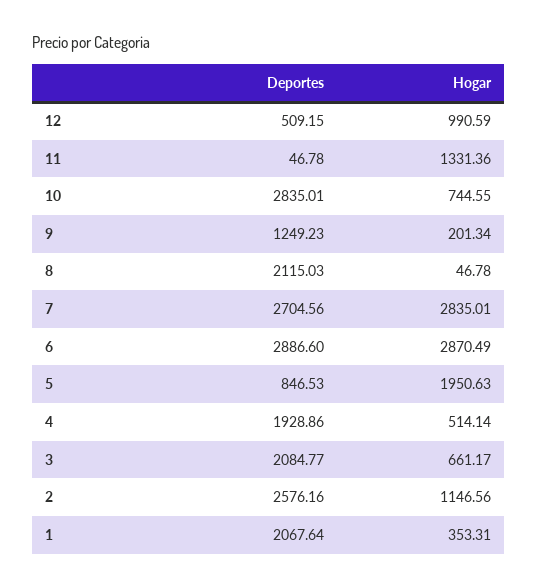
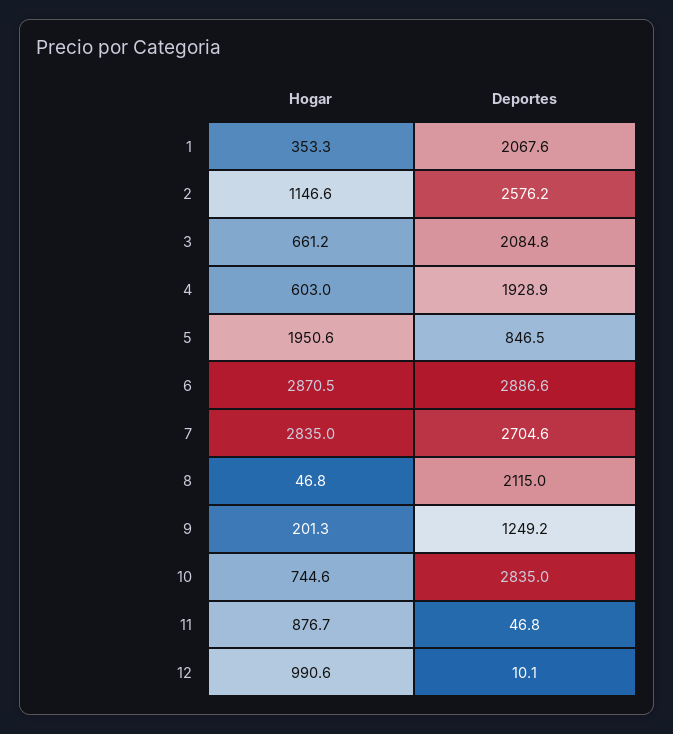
Deportes, 12: 509.15 -> 10.1
Hogar, 11: 1331.36 -> 876.7
Hogar, 4: 514.14 -> 603

